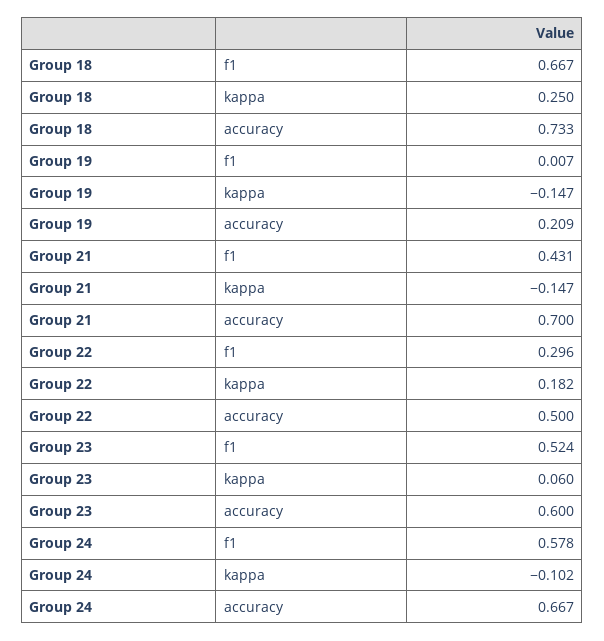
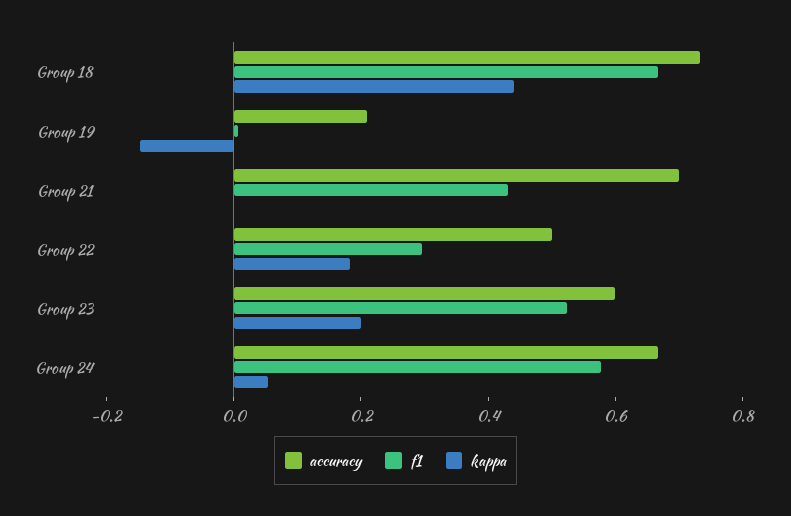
kappa, Group 18: 0.25 -> 0.45
kappa, Group 21: -0.147 -> 0
kappa, Group 23: 0.06 -> 0.2
kappa, Group 24: -0.102 -> 0.05

